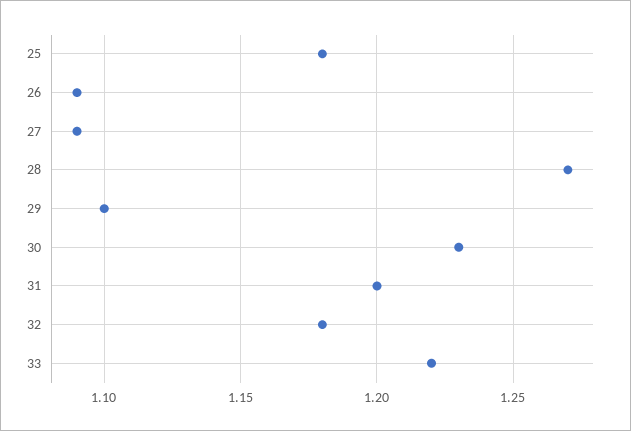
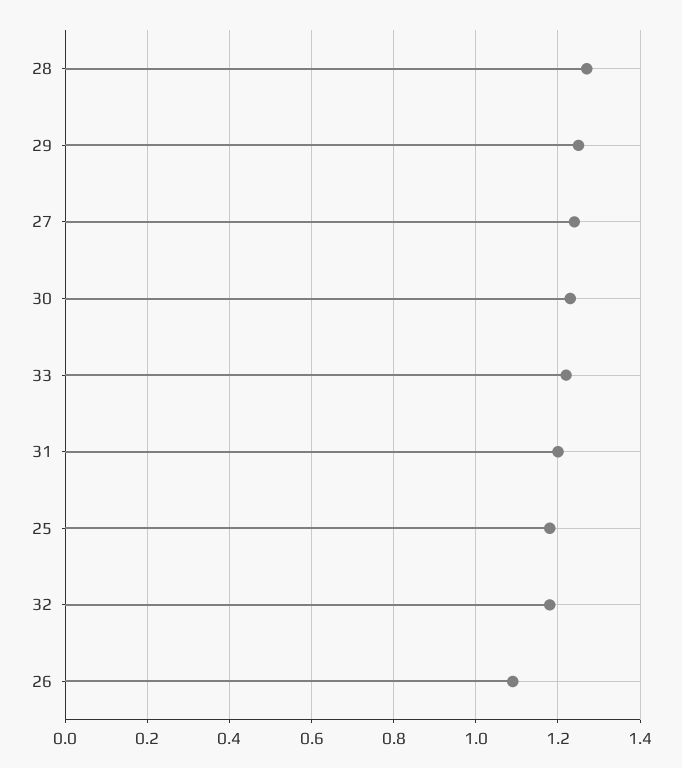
27: 1.09 -> 1.25
29: 1.1 -> 1.25

